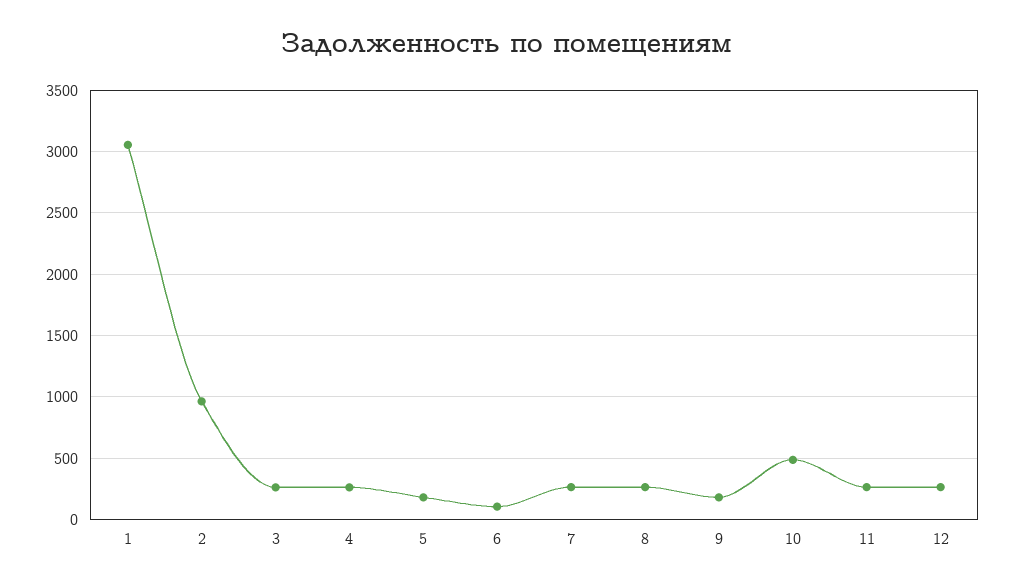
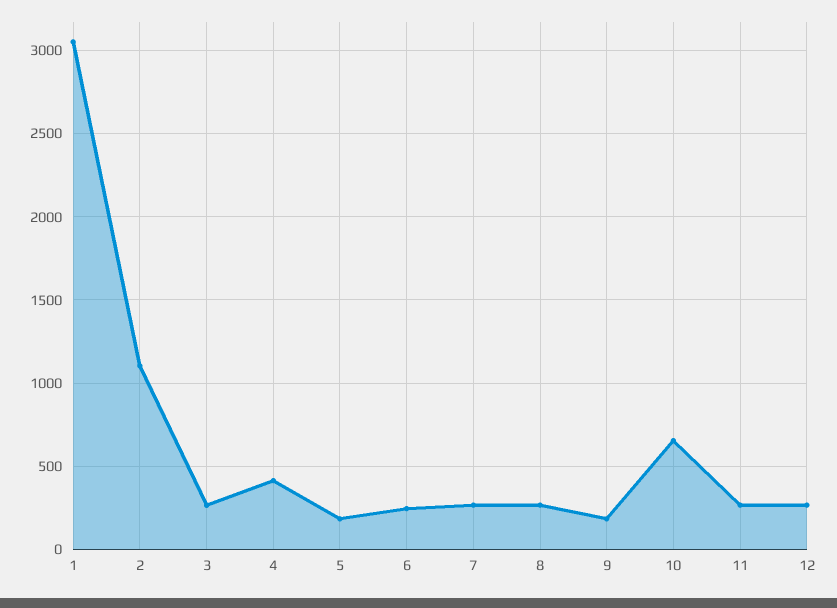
2: 950 -> 1100
4: 250 -> 400
6: 100 -> 250
10: 500 -> 650

